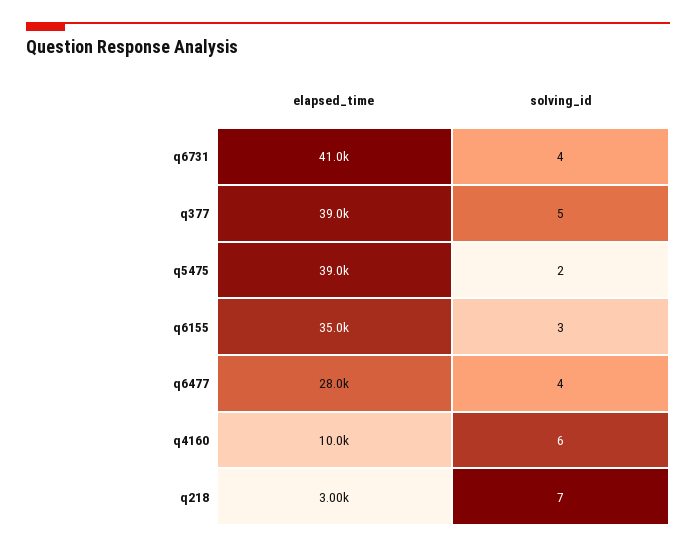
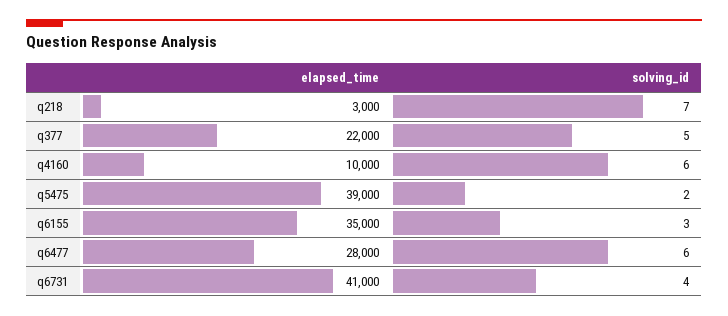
elapsed_time, q377: 39000 -> 22000
solving_id, q6477: 4 -> 6

